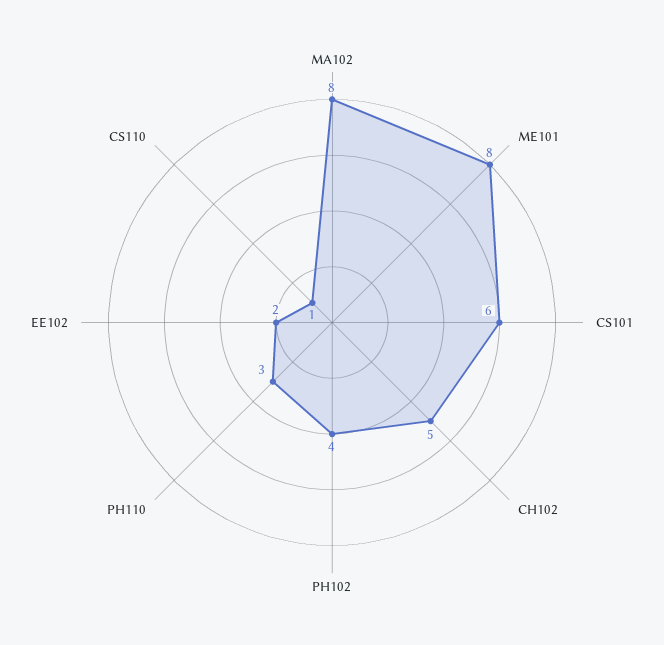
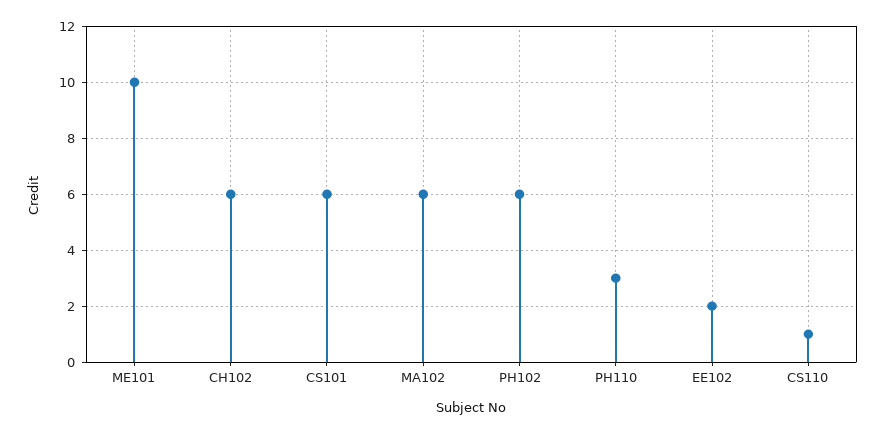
MA102: 8 -> 6
ME101: 8 -> 10
CH102: 5 -> 6
PH102: 4 -> 6

